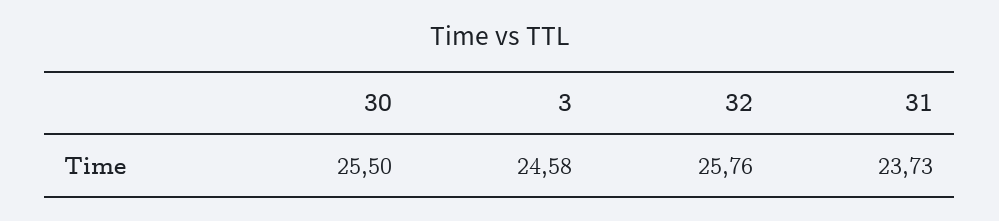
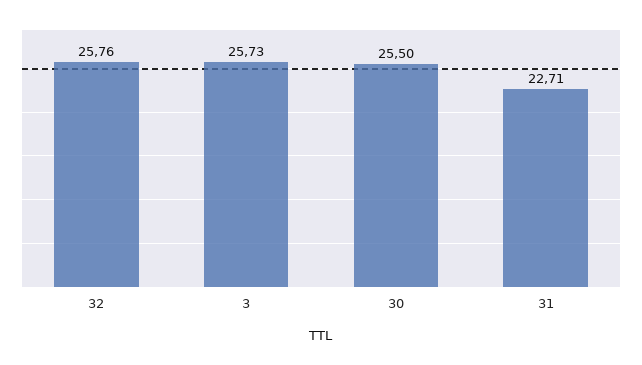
3: 24.58 -> 25.73
31: 23.73 -> 22.71

